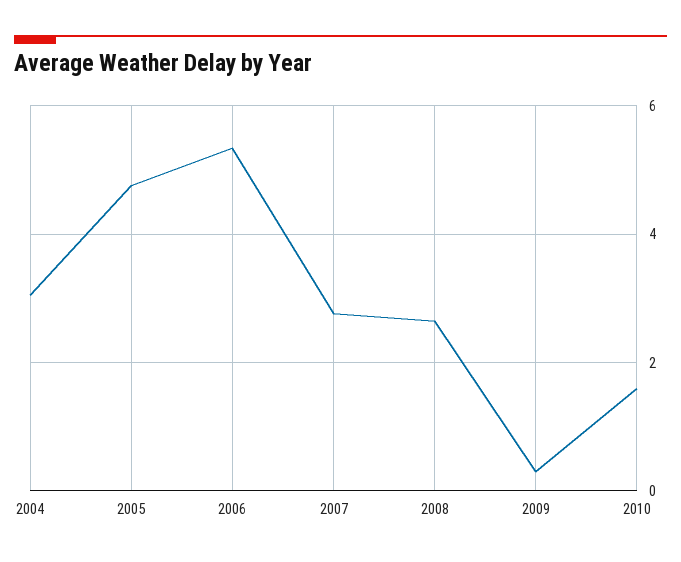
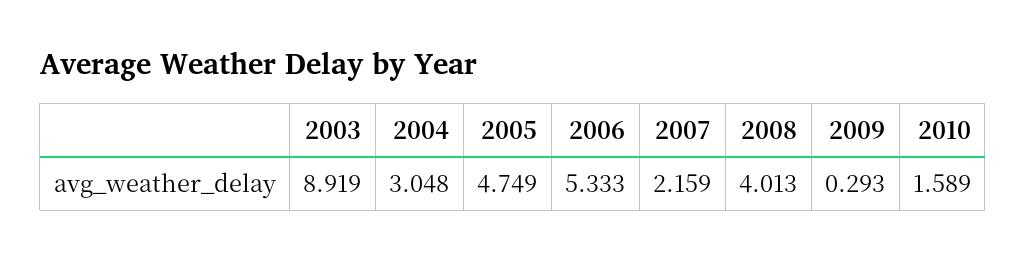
2007: 2.8 -> 2.159
2008: 2.6 -> 4.013
2003: none -> 8.919

